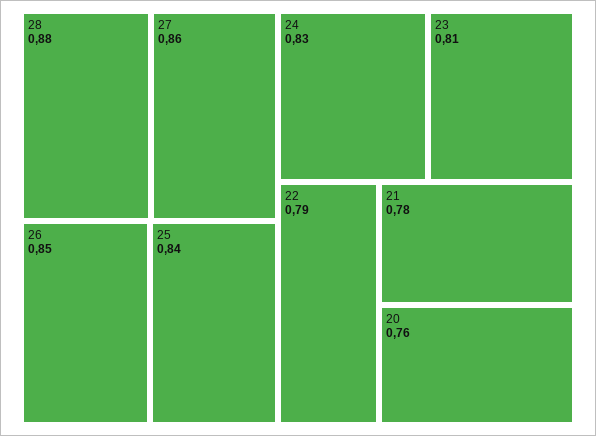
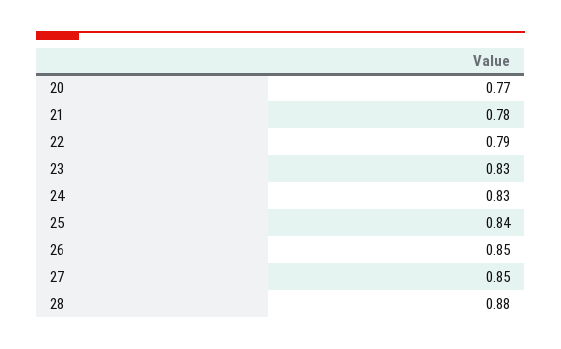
27: 0.86 -> 0.85
23: 0.81 -> 0.83
20: 0.76 -> 0.77

